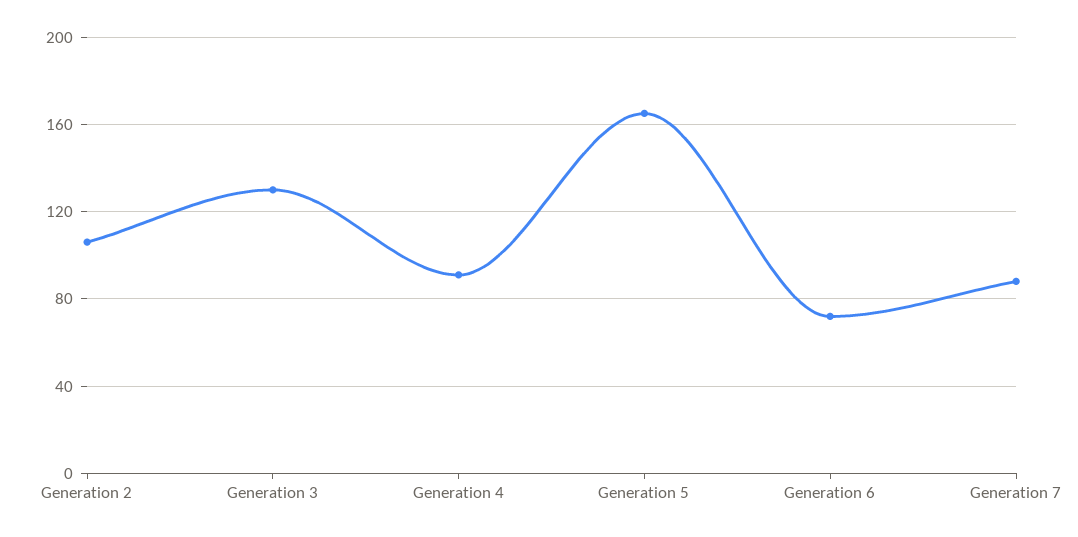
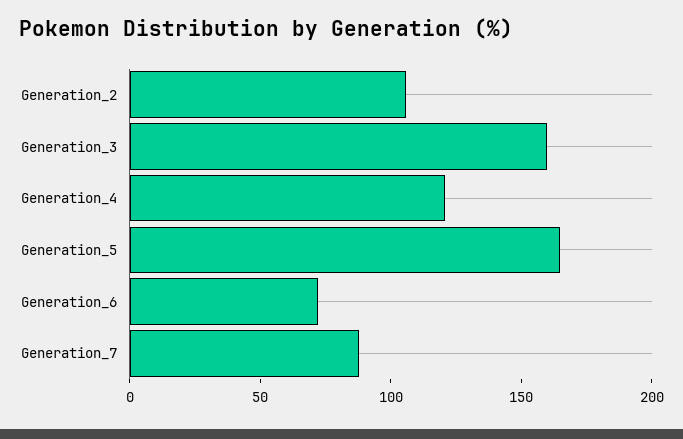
Generation 3: 130 -> 160
Generation 4: 90 -> 120

